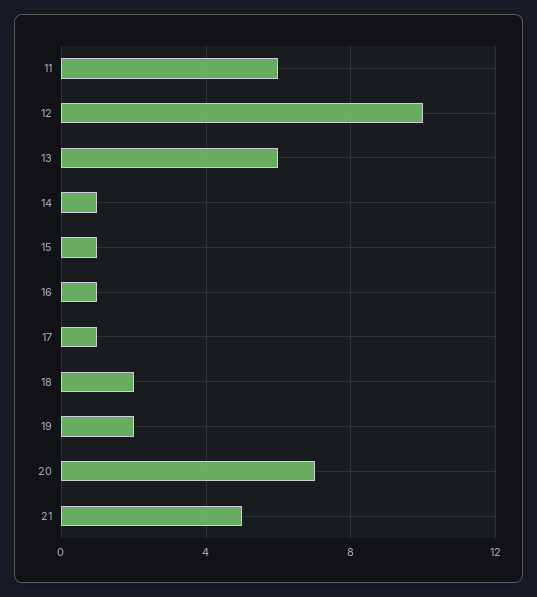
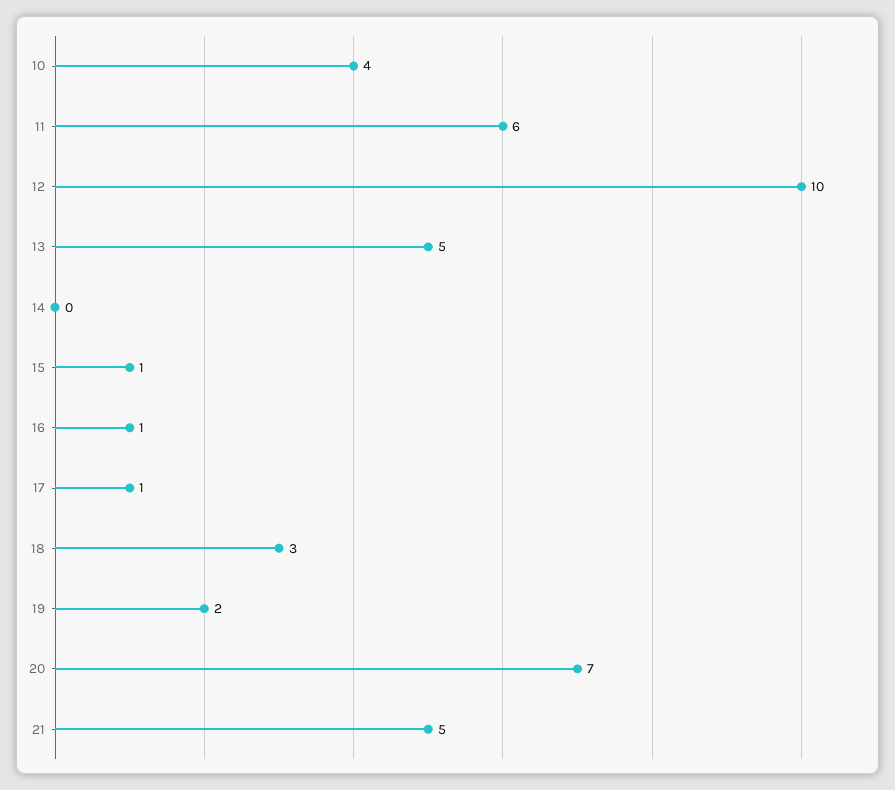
13: 6 -> 5
14: 1 -> 0
18: 2 -> 3
10: none -> 4

